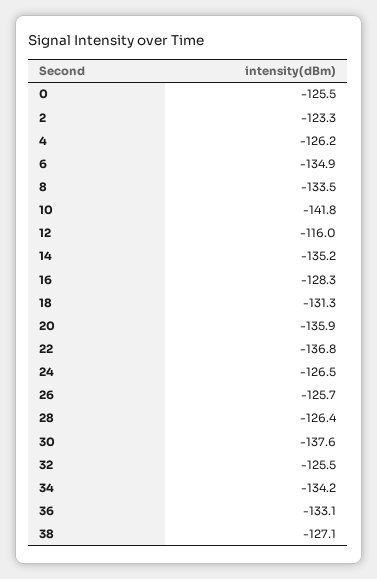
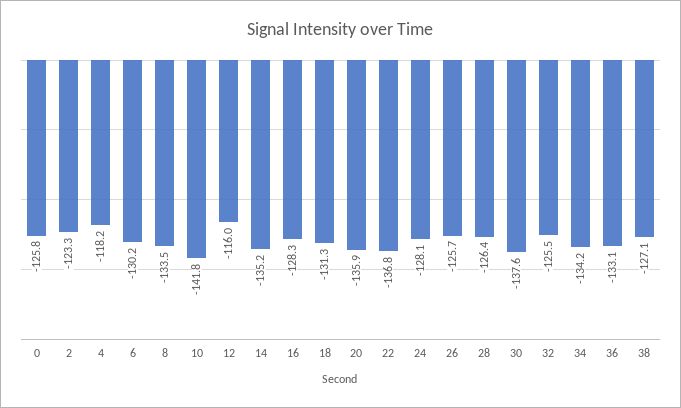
0: -125.5 -> -125.8
4: -126.2 -> -118.2
6: -134.9 -> -130.2
24: -126.5 -> -128.1

